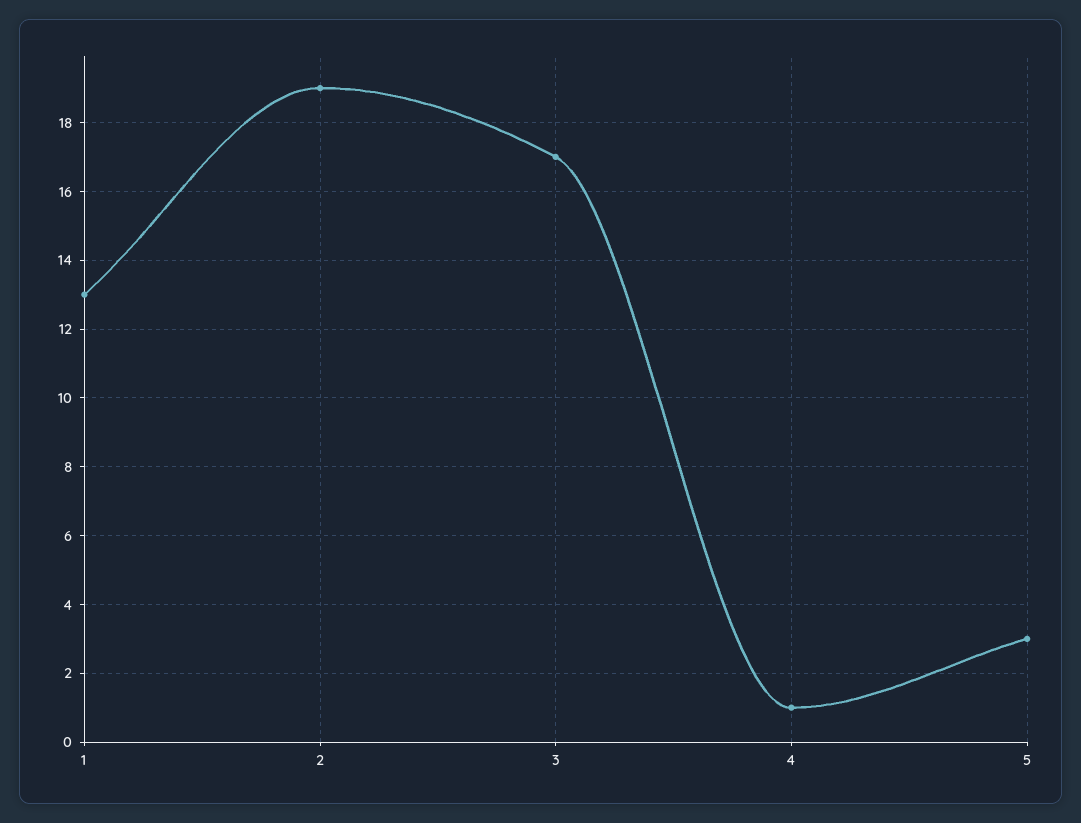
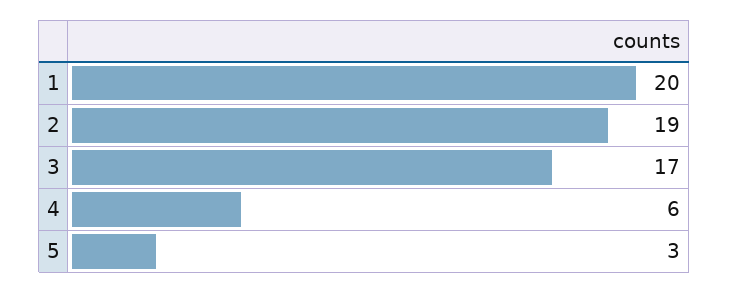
1: 13 -> 20
4: 1 -> 6

